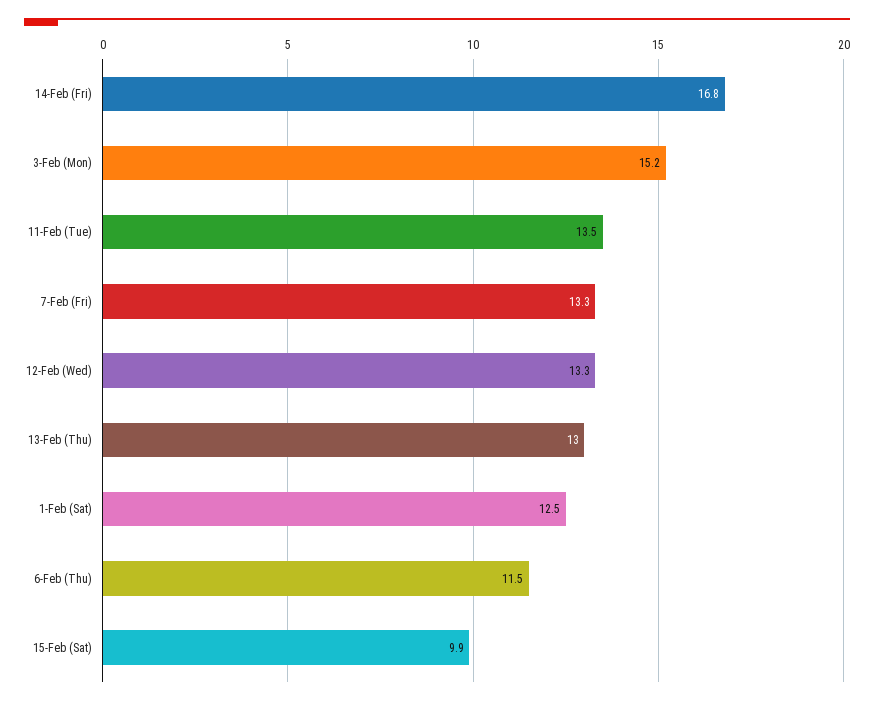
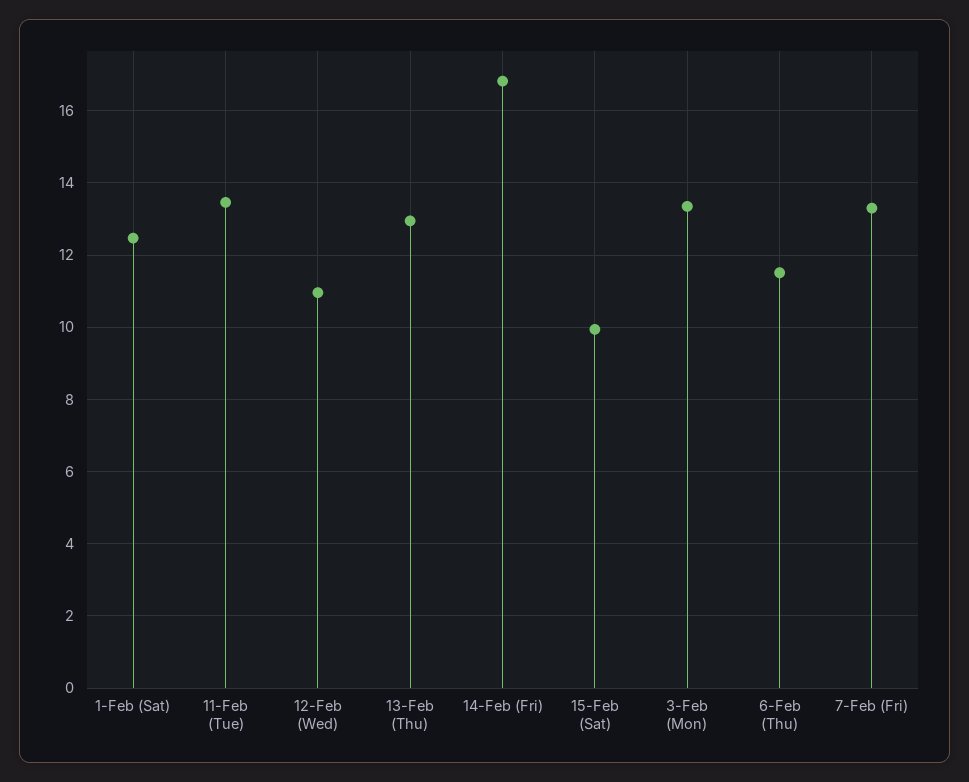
3-Feb (Mon): 15.2 -> 13.4
12-Feb (Wed): 13.3 -> 11

